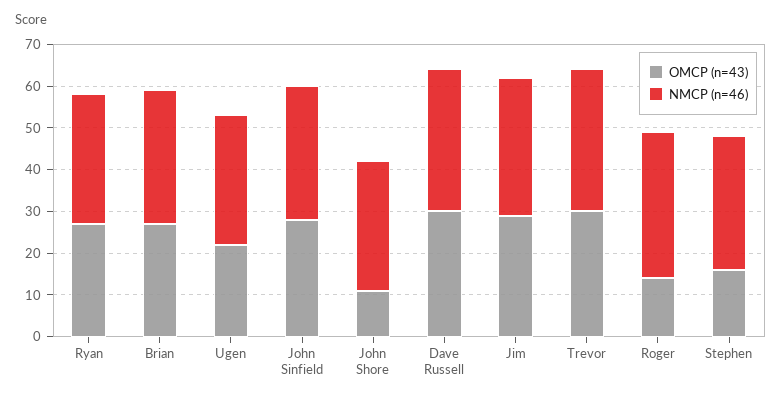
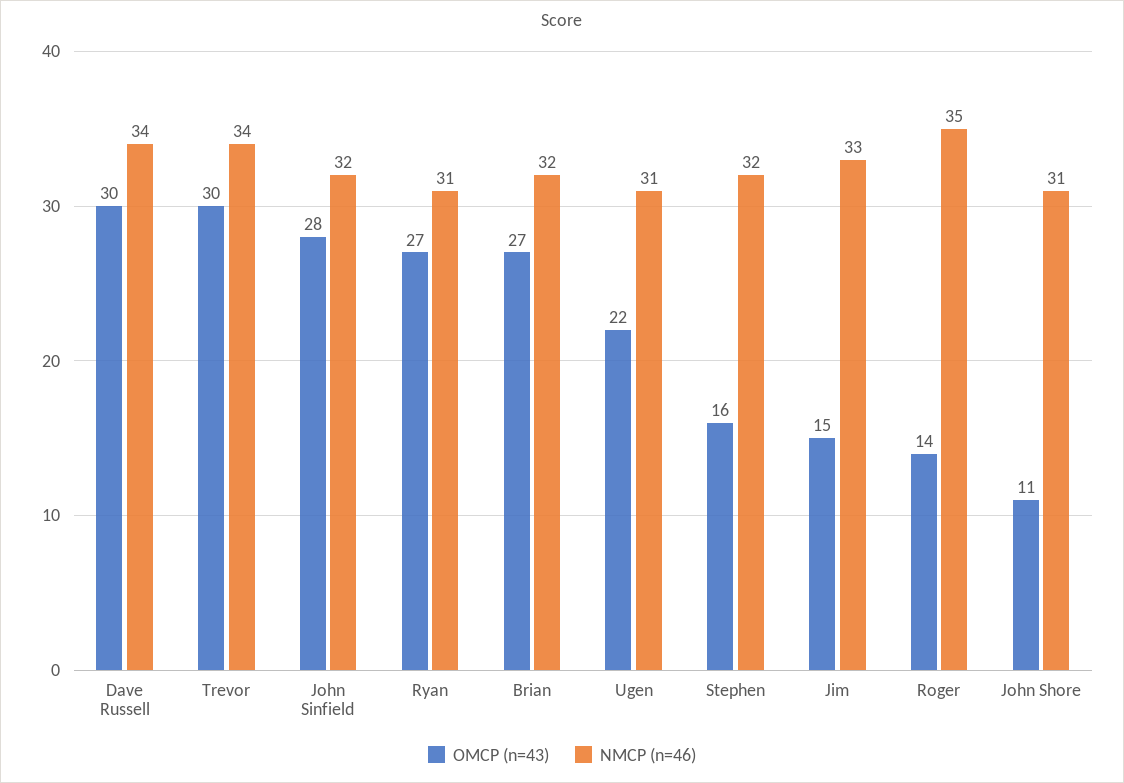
OMCP (n=43), Jim: 30 -> 15

